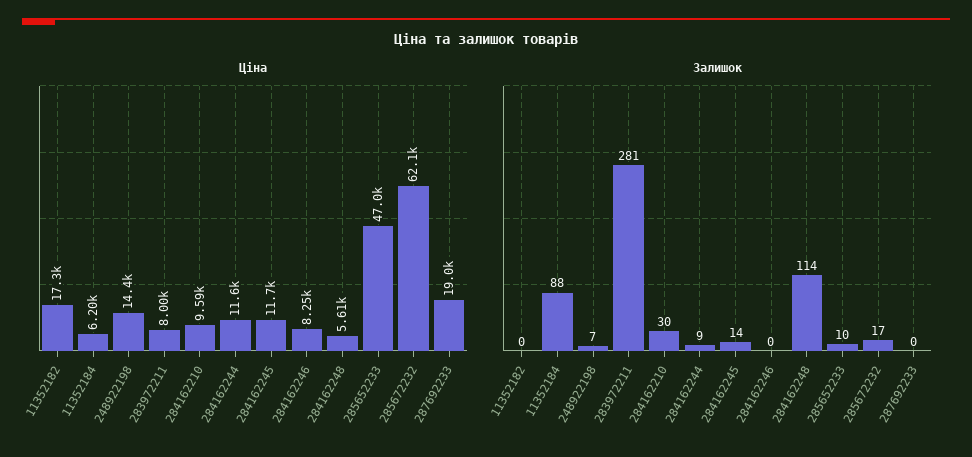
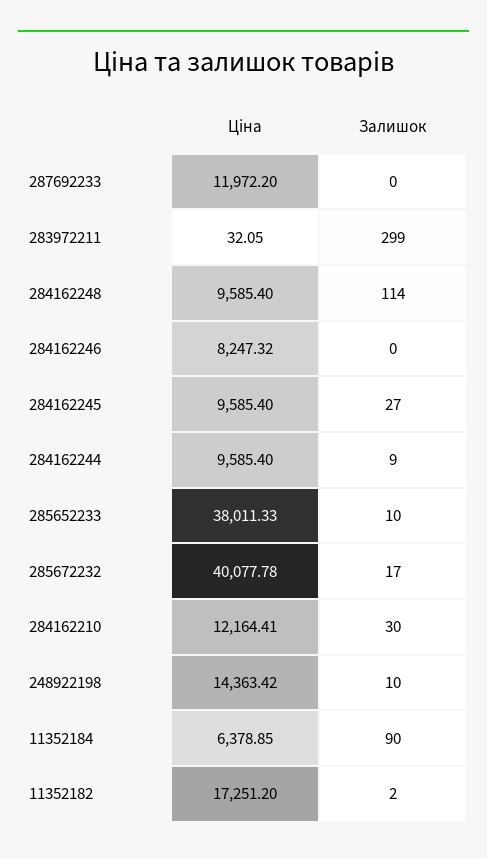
Ціна, 11352184: 6200 -> 6378.85
Ціна, 283972211: 8000 -> 32.05
Ціна, 284162210: 9590 -> 12164.41
Ціна, 284162244: 11600 -> 9585.4
Ціна, 284162245: 11700 -> 9585.4
Ціна, 284162248: 5610 -> 9585.4
Ціна, 285652233: 47000 -> 38011.33
Ціна, 285672232: 62100 -> 40077.78
Ціна, 287692233: 19000 -> 11972.2
Залишок, 11352182: 0 -> 2
Залишок, 11352184: 88 -> 90
Залишок, 248922198: 7 -> 10
Залишок, 283972211: 281 -> 299
Залишок, 284162245: 14 -> 27

